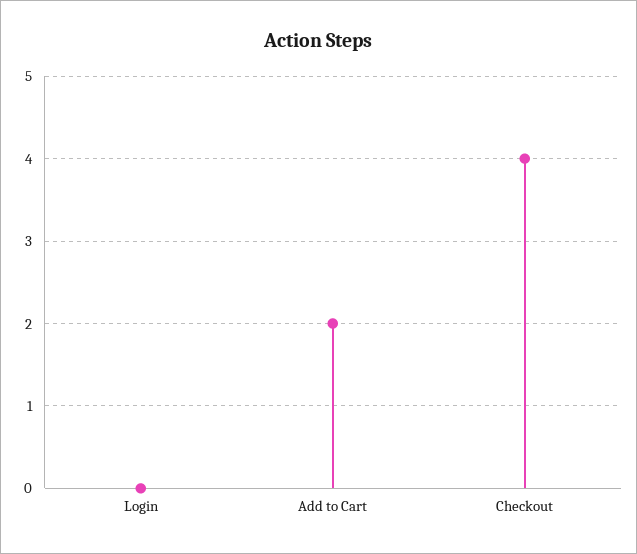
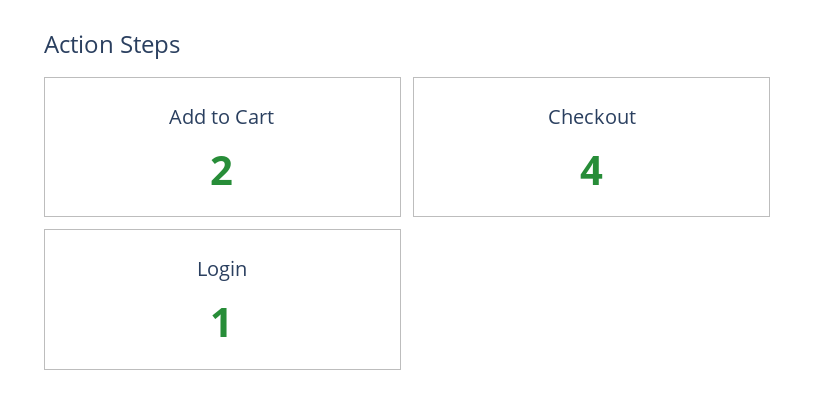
Login: 0 -> 1

